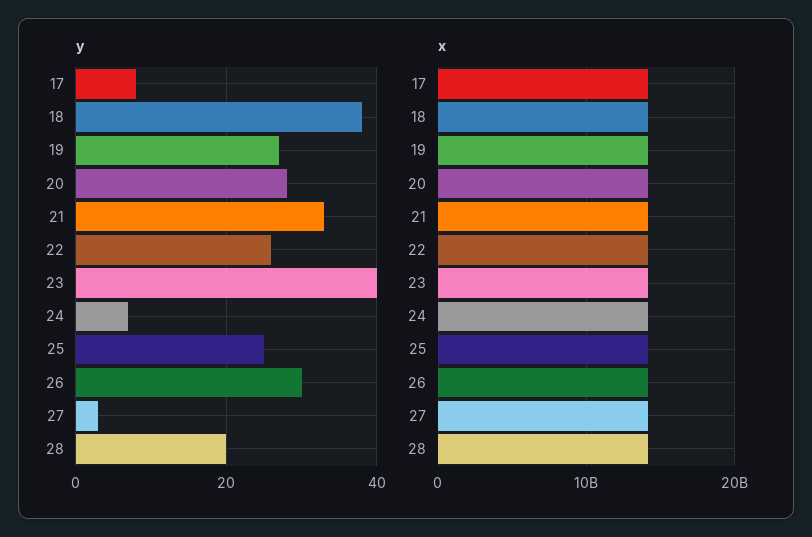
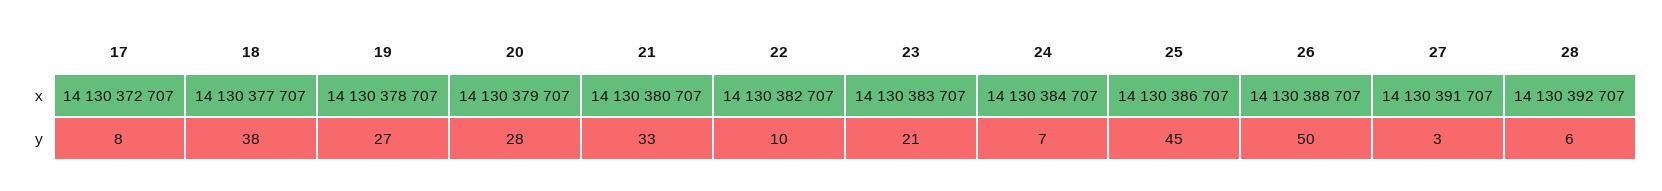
y, 22: 25 -> 10
y, 23: 40 -> 21
y, 25: 25 -> 45
y, 26: 30 -> 50
y, 28: 20 -> 6

